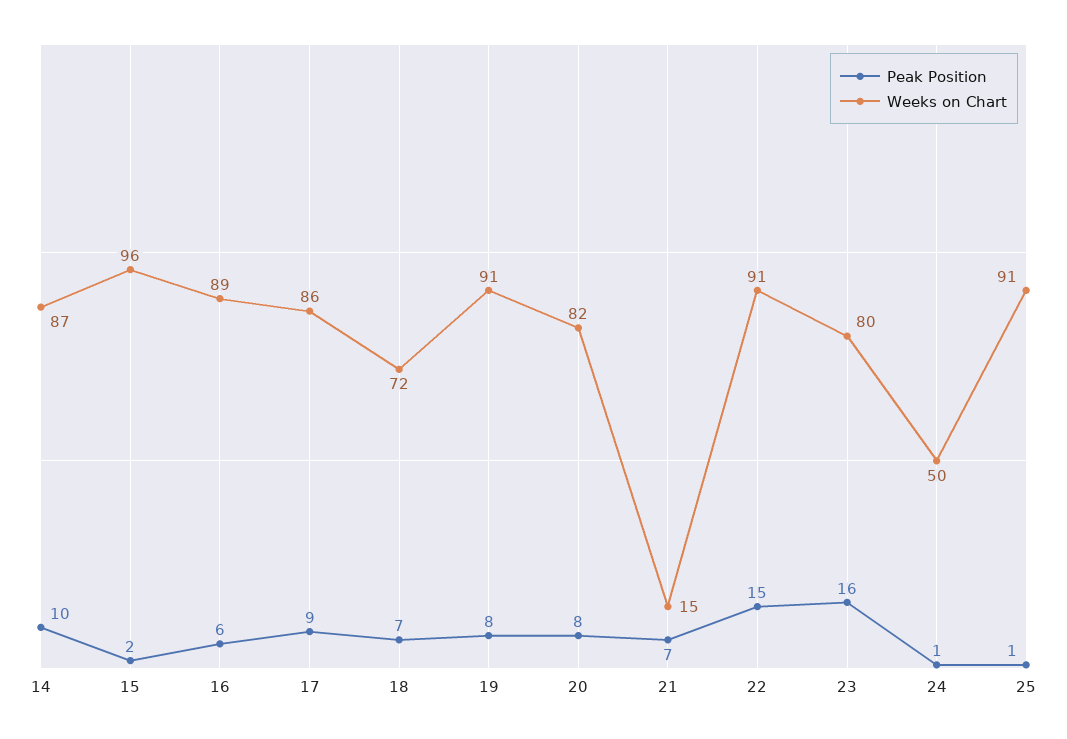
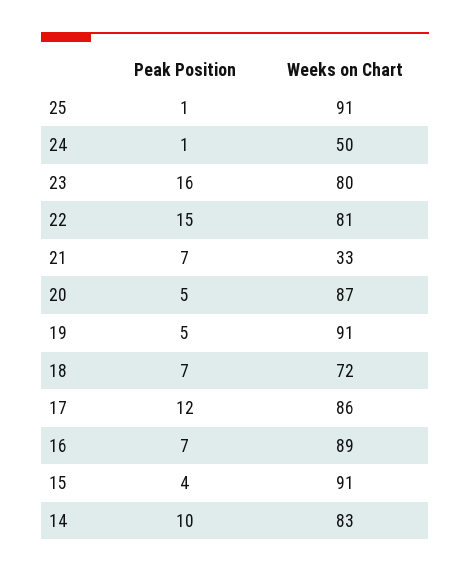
Weeks on Chart, 14: 87 -> 83
Peak Position, 15: 2 -> 4
Weeks on Chart, 15: 96 -> 91
Peak Position, 16: 6 -> 7
Peak Position, 17: 9 -> 12
Peak Position, 19: 8 -> 5
Peak Position, 20: 8 -> 5
Weeks on Chart, 20: 82 -> 87
Weeks on Chart, 21: 15 -> 33
Weeks on Chart, 22: 91 -> 81

